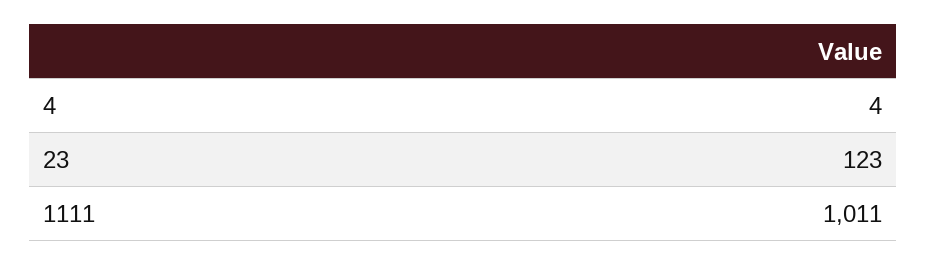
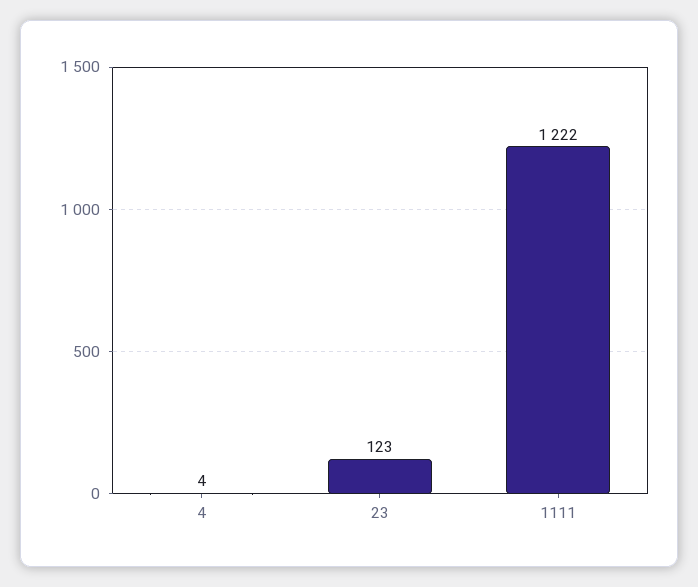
1111: 1011 -> 1222

